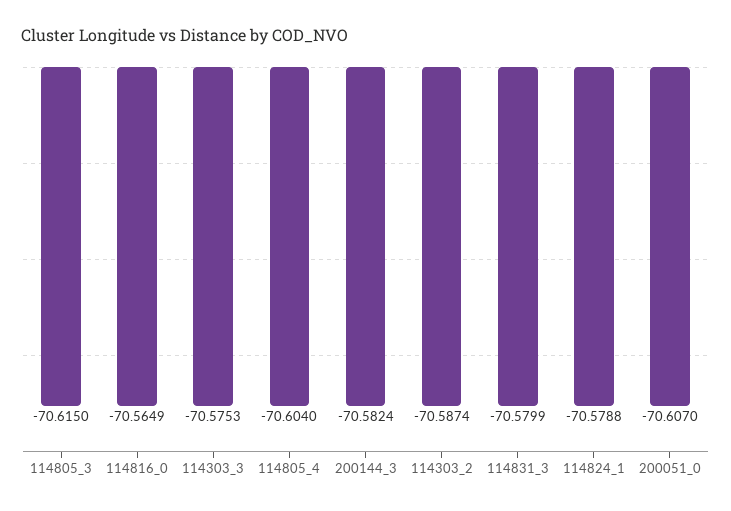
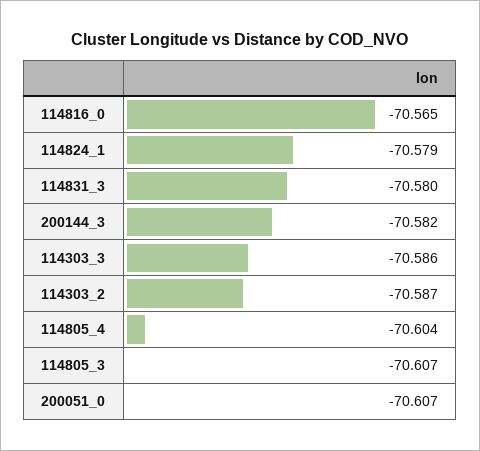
114805_3: -70.615 -> -70.607
114303_3: -70.5753 -> -70.586

